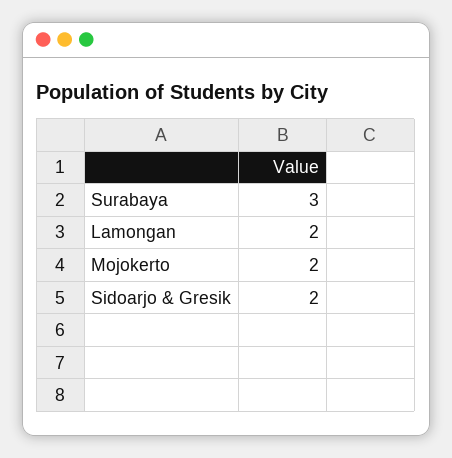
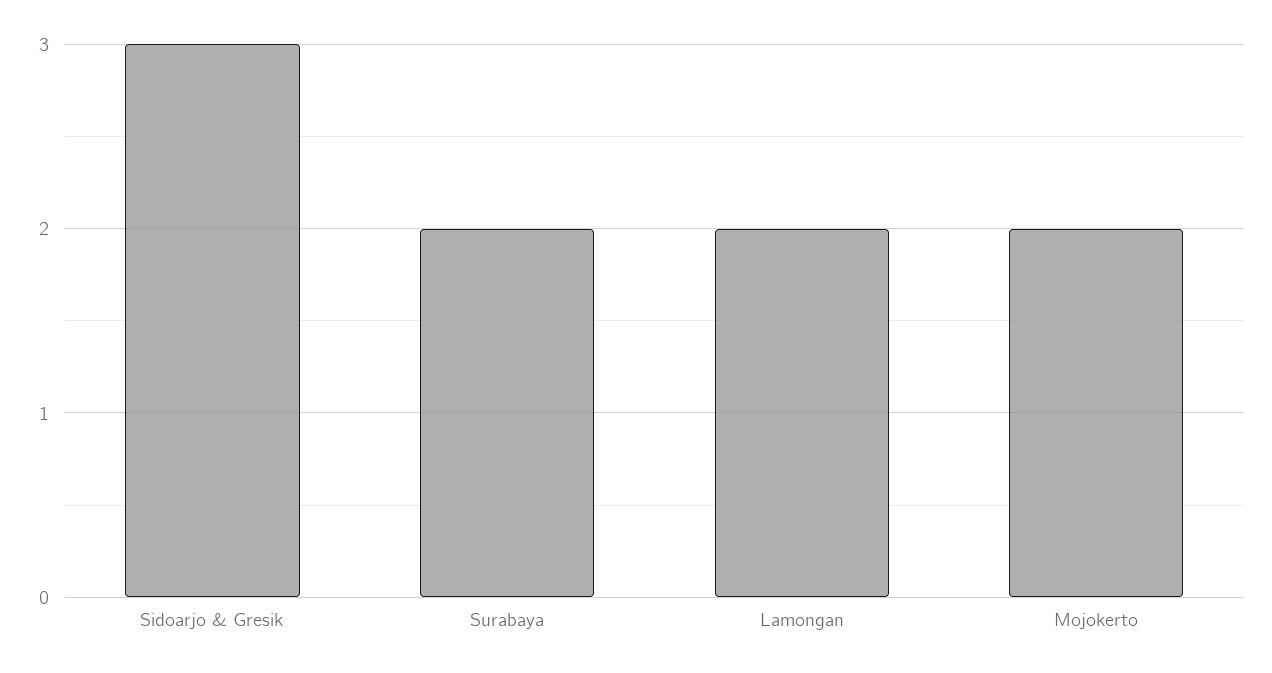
Surabaya: 3 -> 2
Sidoarjo & Gresik: 2 -> 3

